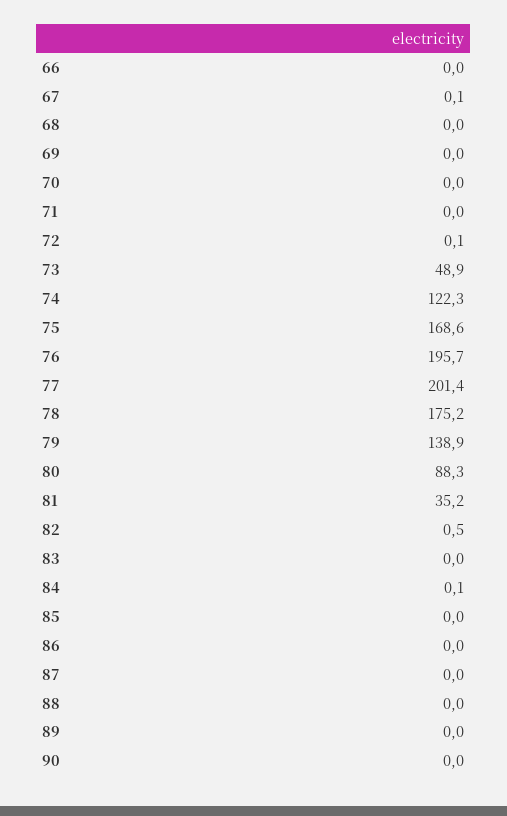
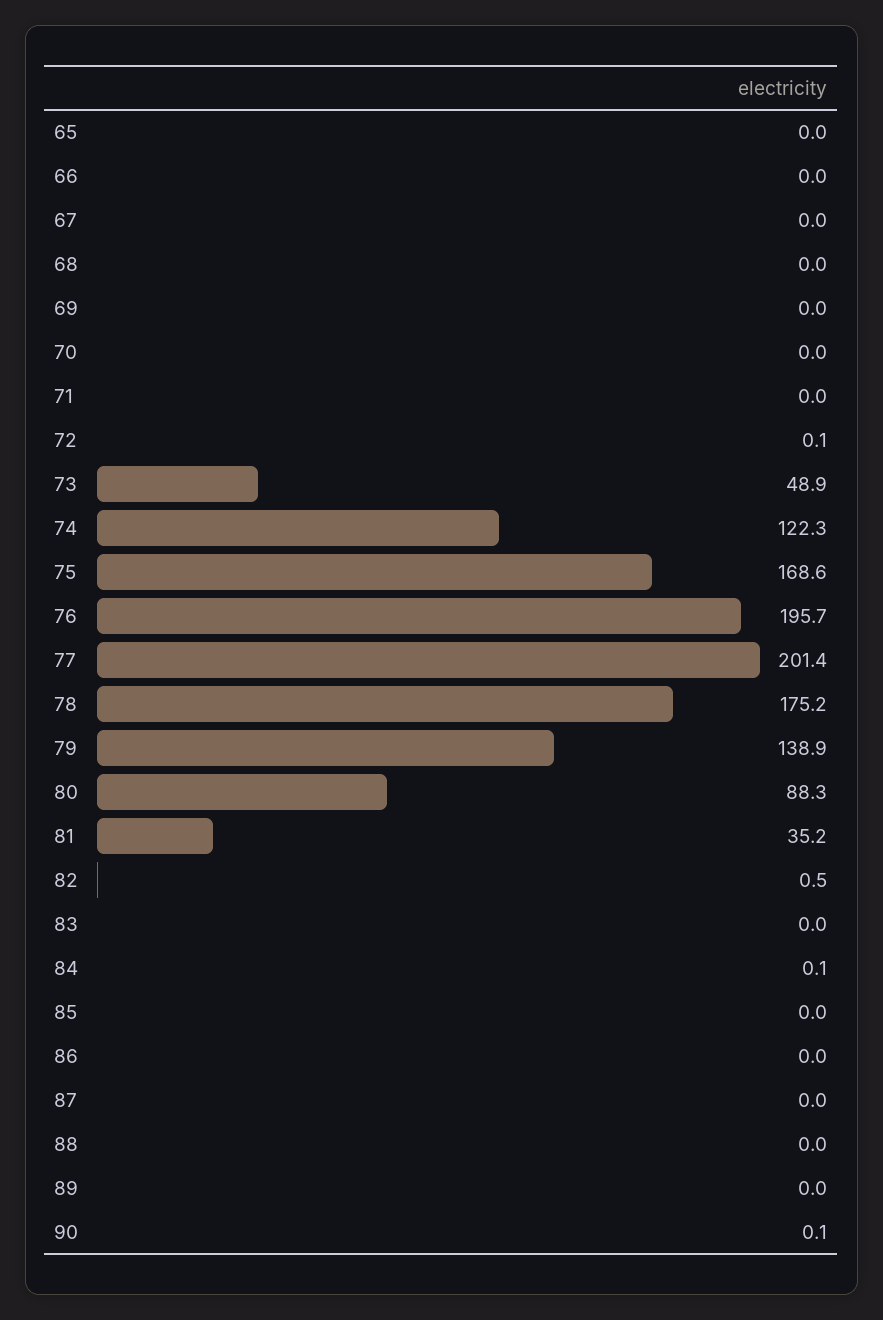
67: 0.1 -> 0
90: 0 -> 0.1
65: none -> 0

